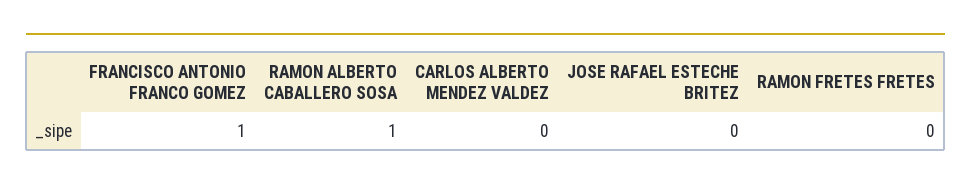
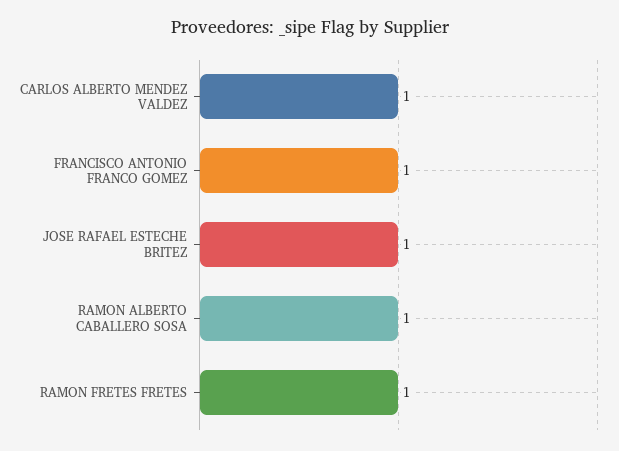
CARLOS ALBERTO MENDEZ VALDEZ: 0 -> 1
JOSE RAFAEL ESTECHE BRITEZ: 0 -> 1
RAMON FRETES FRETES: 0 -> 1

